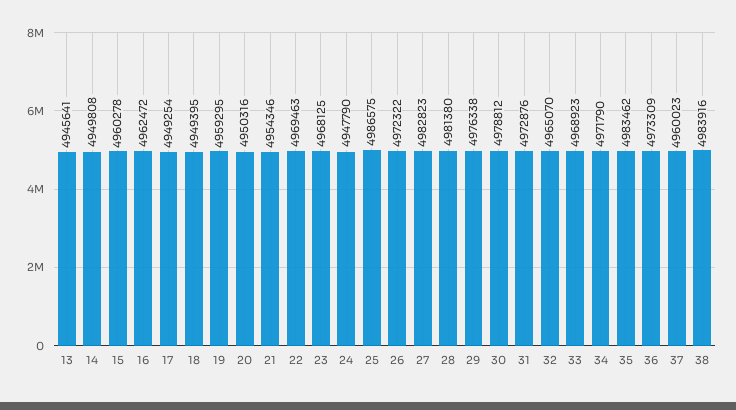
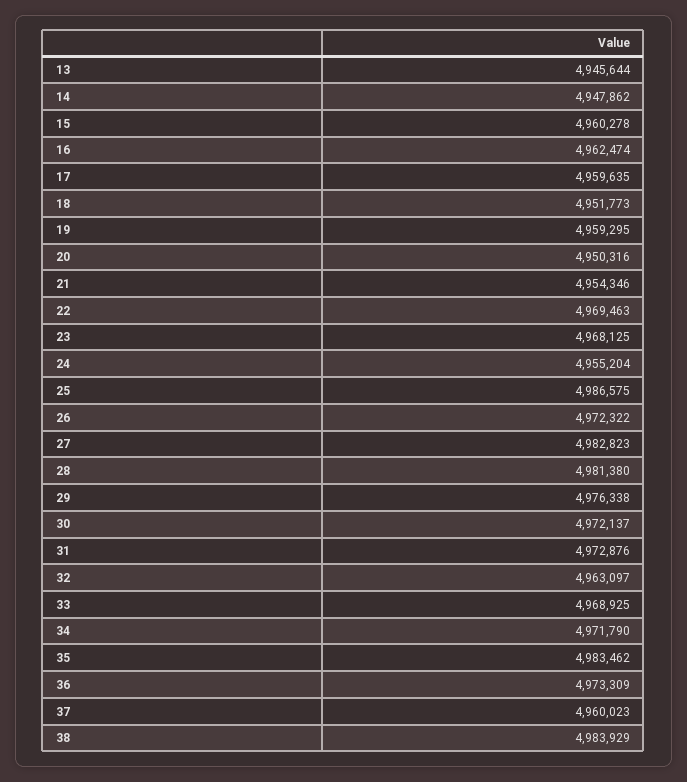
13: 4945641 -> 4945644
14: 4949808 -> 4947862
16: 4962472 -> 4962474
17: 4949254 -> 4959635
18: 4949395 -> 4951773
24: 4947790 -> 4955204
30: 4978812 -> 4972137
32: 4965070 -> 4963097
33: 4968923 -> 4968925
38: 4983916 -> 4983929

